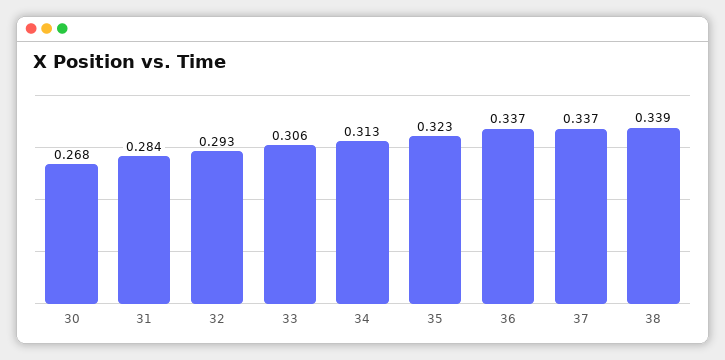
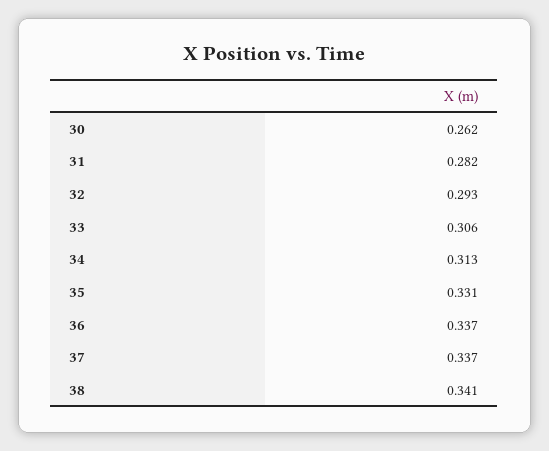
30: 0.268 -> 0.262
31: 0.284 -> 0.282
35: 0.323 -> 0.331
38: 0.339 -> 0.341

